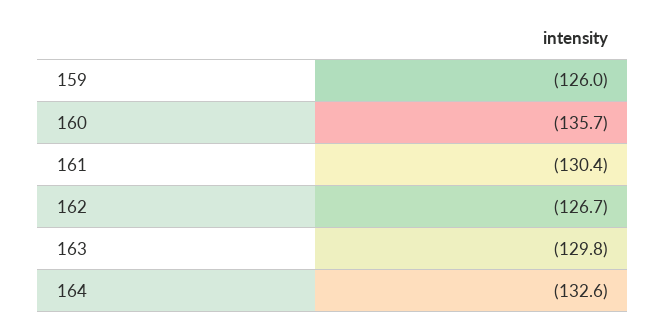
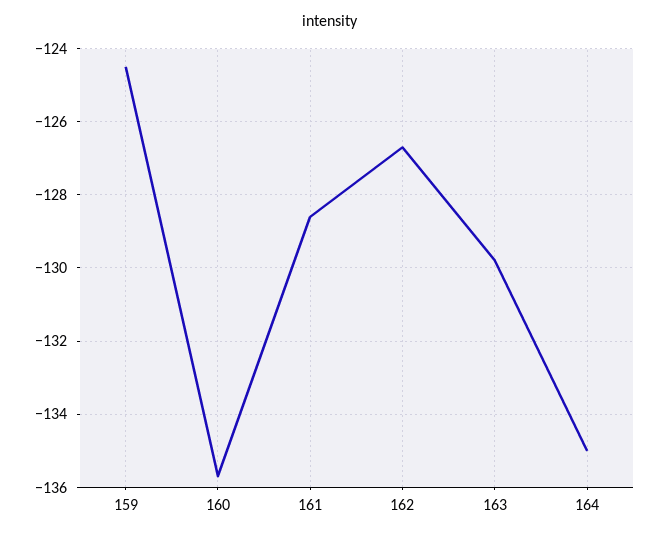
159: -126 -> -124.5
161: -130.4 -> -128.5
164: -132.6 -> -135

